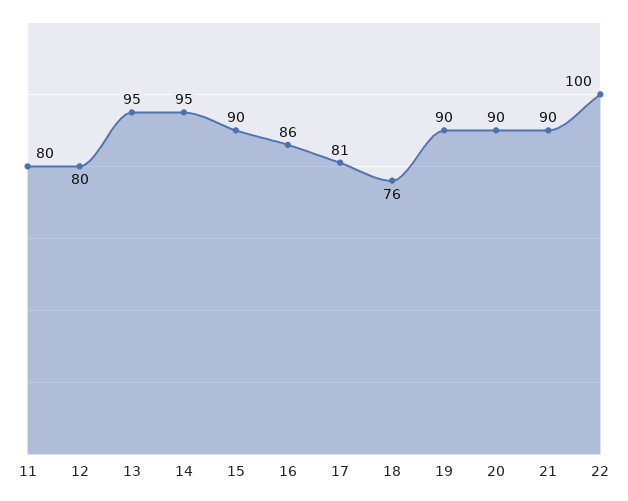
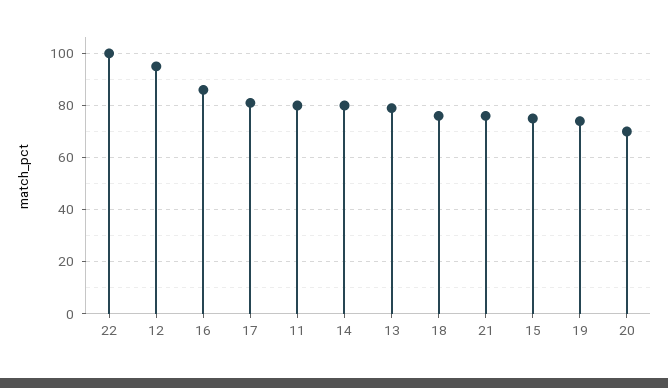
12: 80 -> 95
13: 95 -> 80
14: 95 -> 80
15: 90 -> 75
19: 90 -> 75
20: 90 -> 70
21: 90 -> 75

